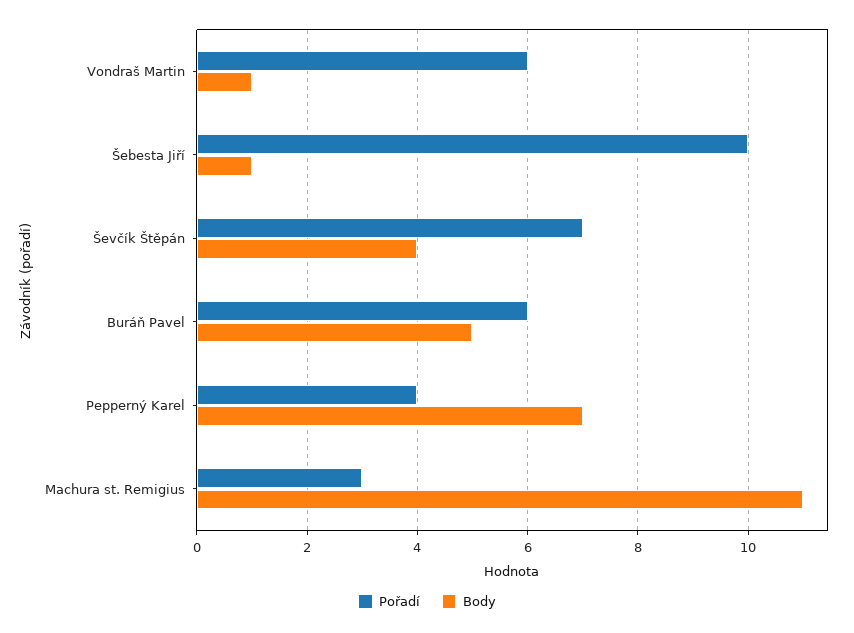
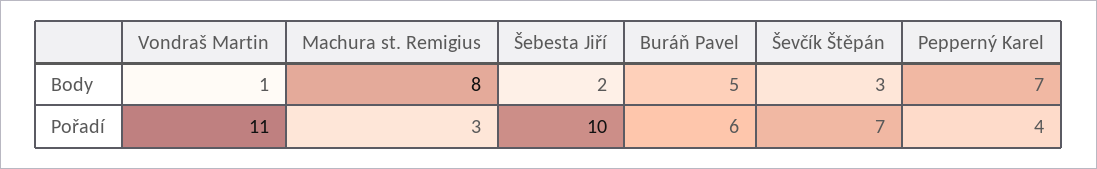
Pořadí, Vondraš Martin: 6 -> 11
Body, Šebesta Jiří: 1 -> 2
Body, Ševčík Štěpán: 4 -> 3
Body, Machura st. Remigius: 11 -> 8

